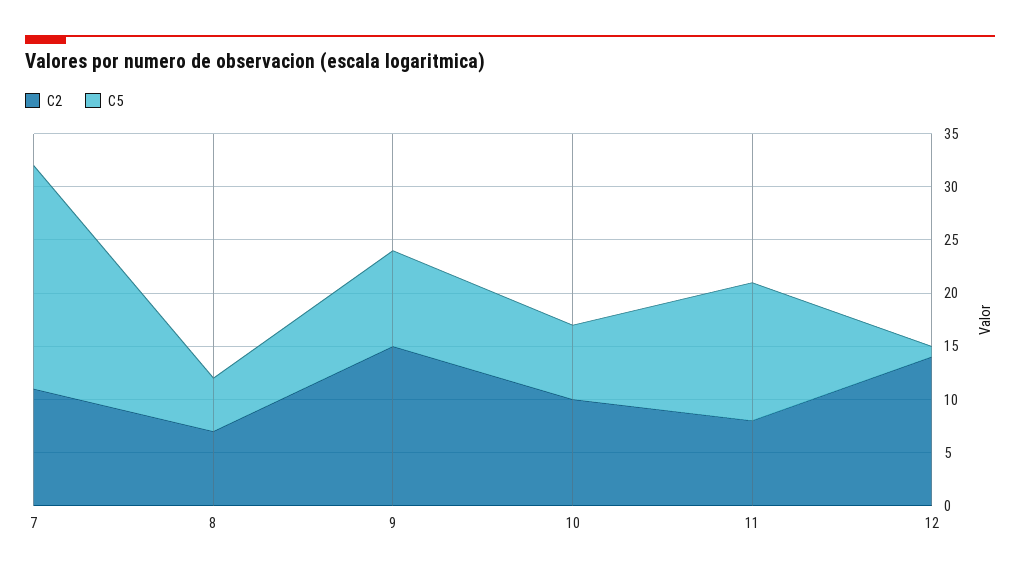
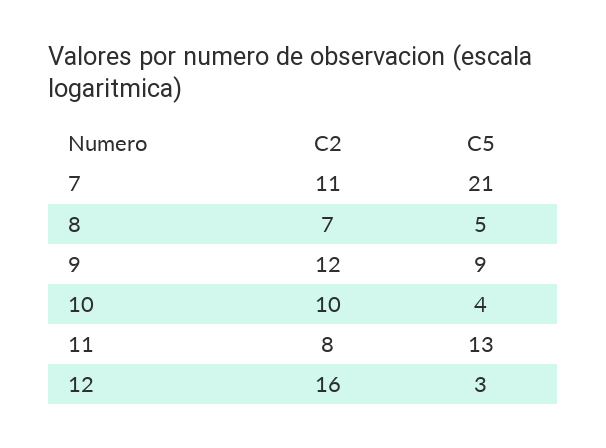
C2, 9: 15 -> 12
C5, 10: 7 -> 4
C2, 12: 14 -> 16
C5, 12: 1 -> 3

